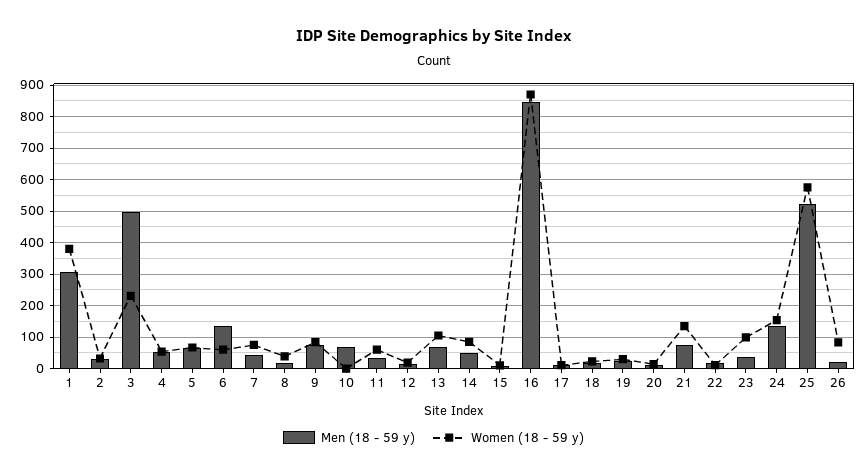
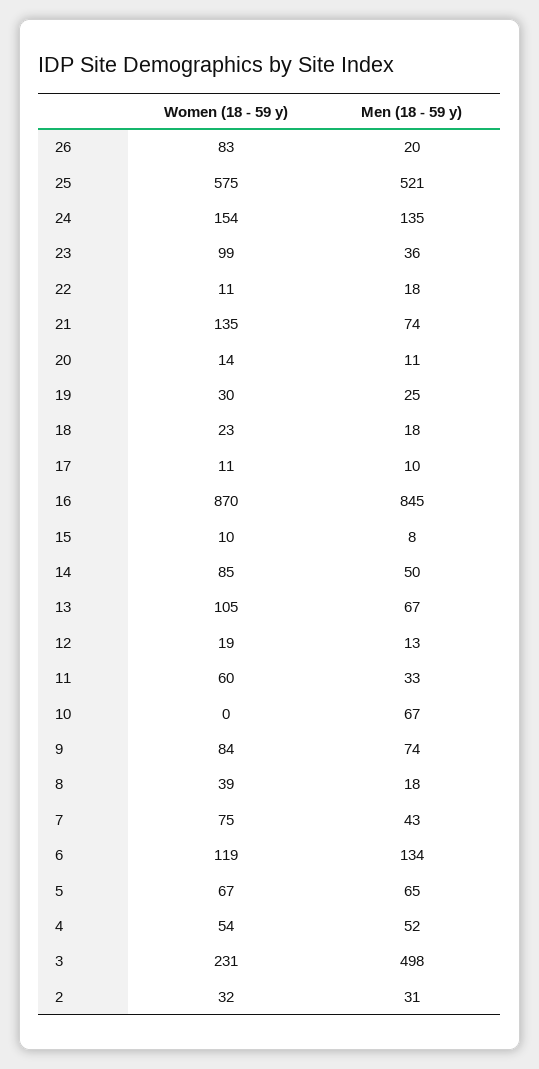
Men (18 - 59 y), 1: 300 -> none
Women (18 - 59 y), 1: 380 -> none
Women (18 - 59 y), 6: 60 -> 119

